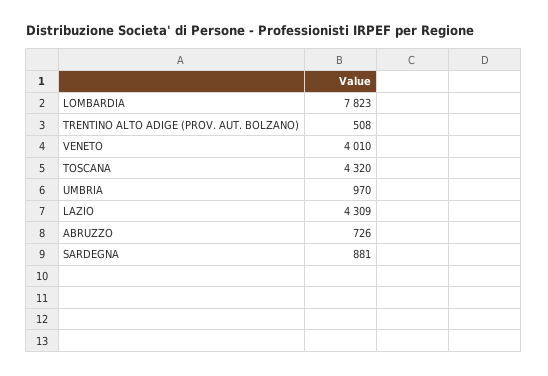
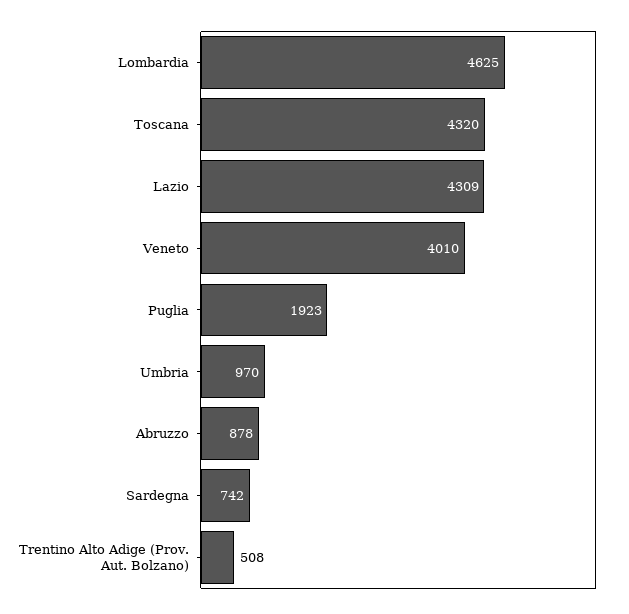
LOMBARDIA: 7823 -> 4625
ABRUZZO: 726 -> 878
SARDEGNA: 881 -> 742
Puglia: none -> 1923

